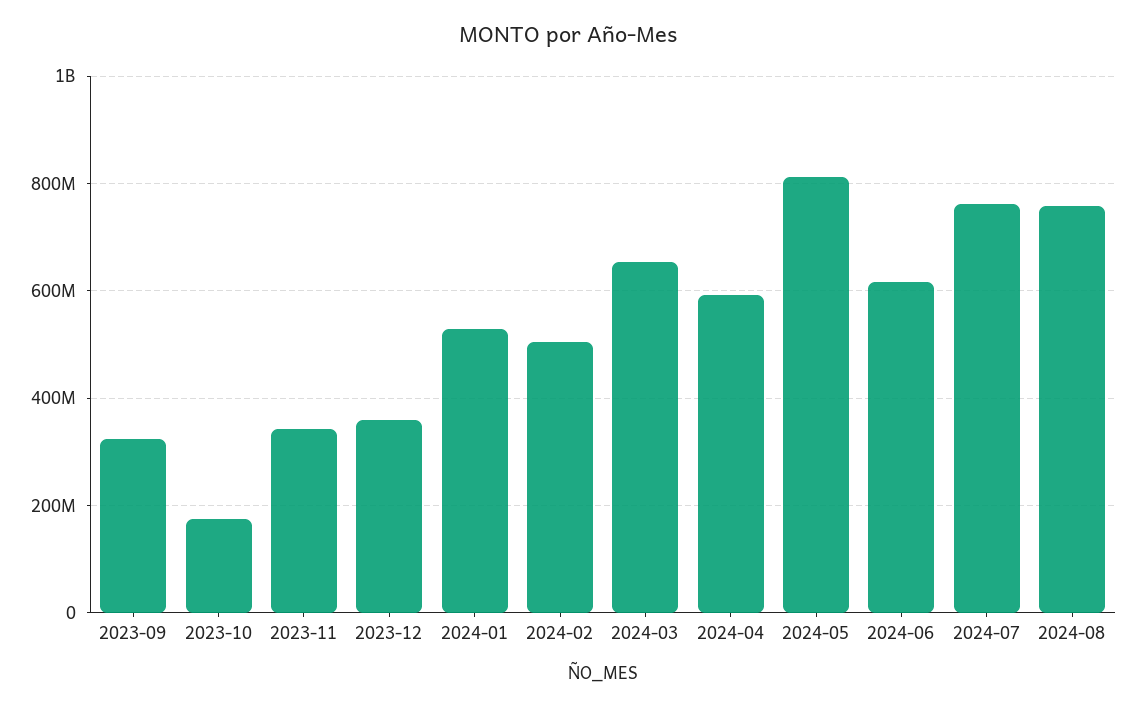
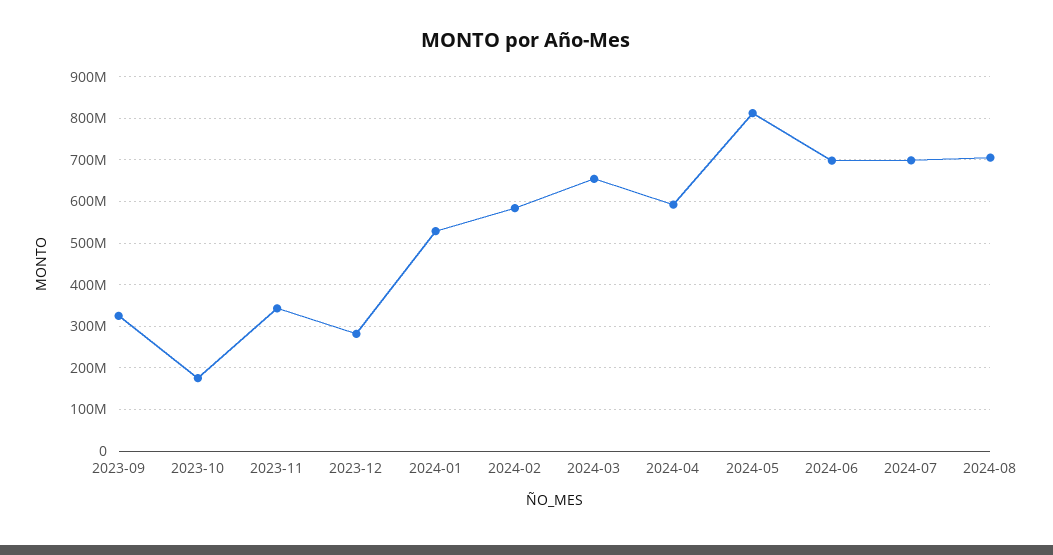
2023-12: 360000000 -> 280000000
2024-02: 500000000 -> 580000000
2024-06: 620000000 -> 700000000
2024-07: 760000000 -> 700000000
2024-08: 760000000 -> 700000000

